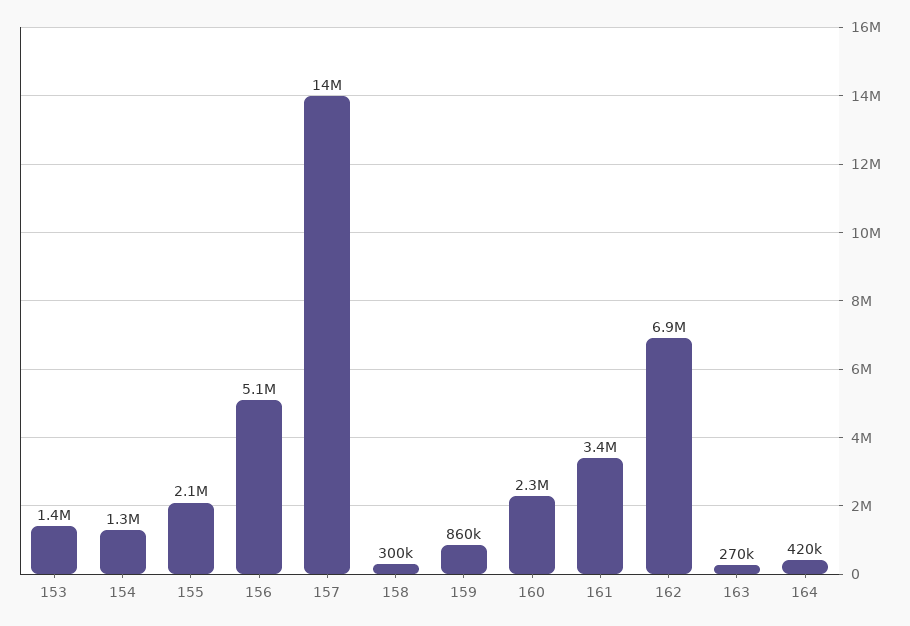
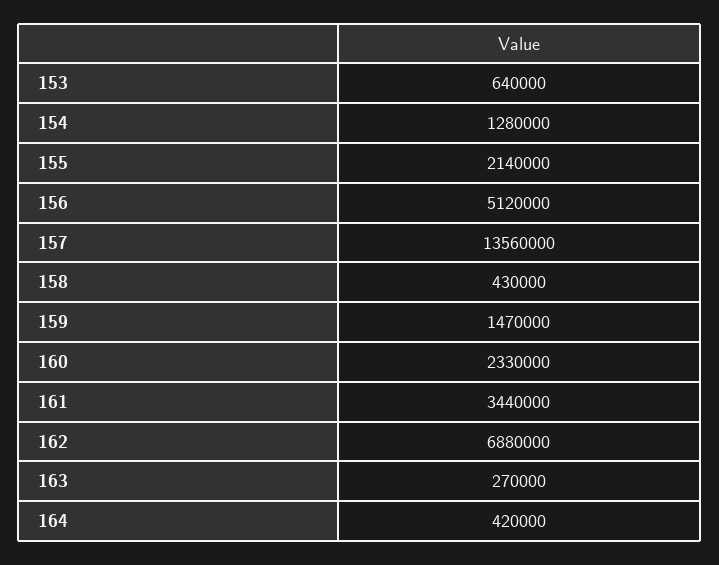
153: 1400000 -> 640000
158: 300000 -> 430000
159: 860000 -> 1470000

